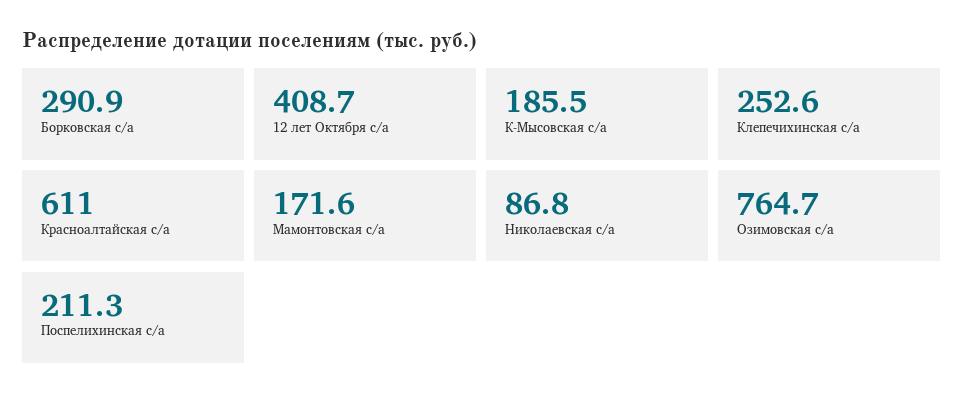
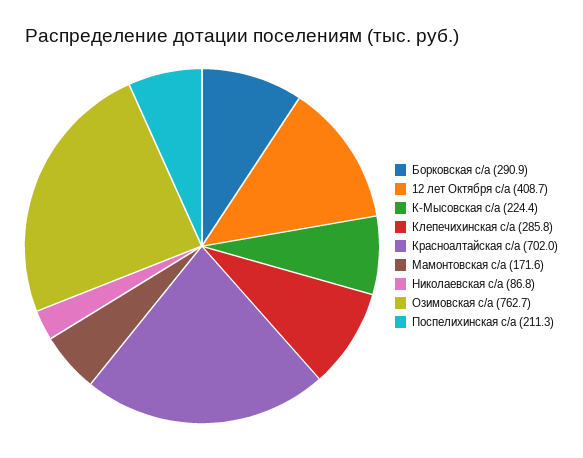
К-Мысовская с/а: 185.5 -> 224.4
Клепечихинская с/а: 252.6 -> 285.8
Красноалтайская с/а: 611 -> 702
Озимовская с/а: 764.7 -> 762.7

